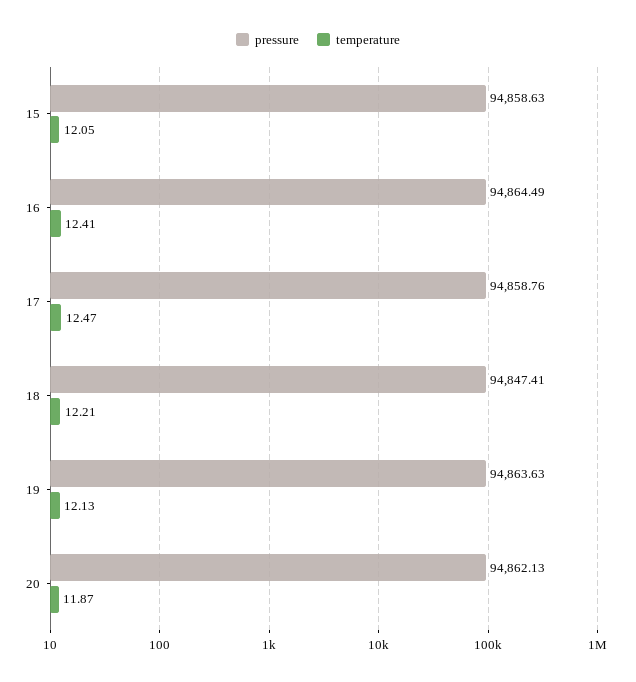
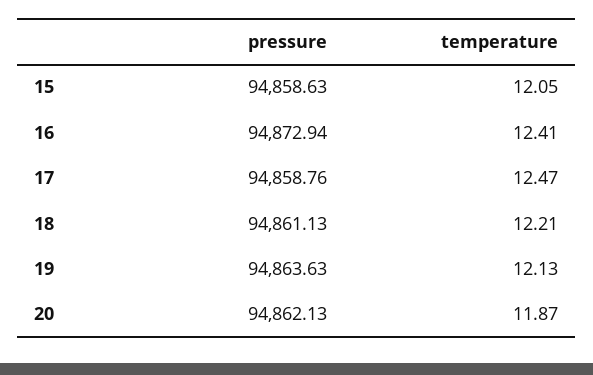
pressure, 16: 94864.49 -> 94872.94
pressure, 18: 94847.41 -> 94861.13

